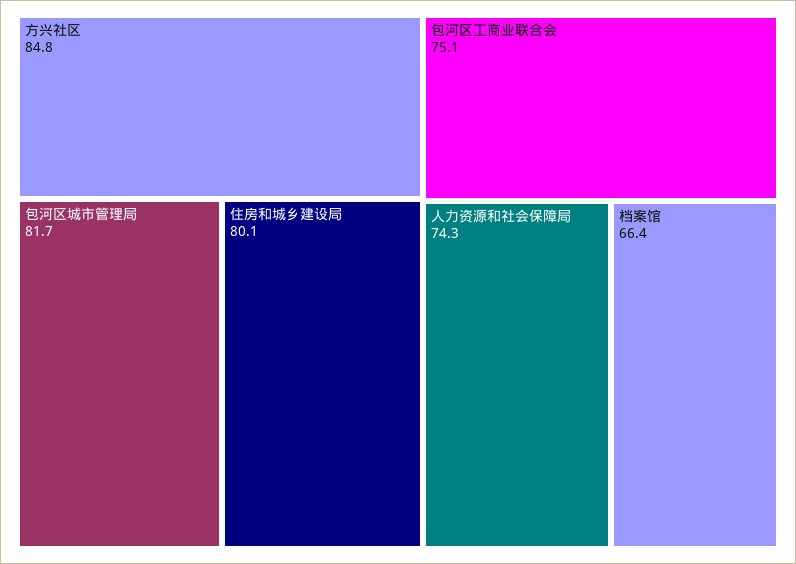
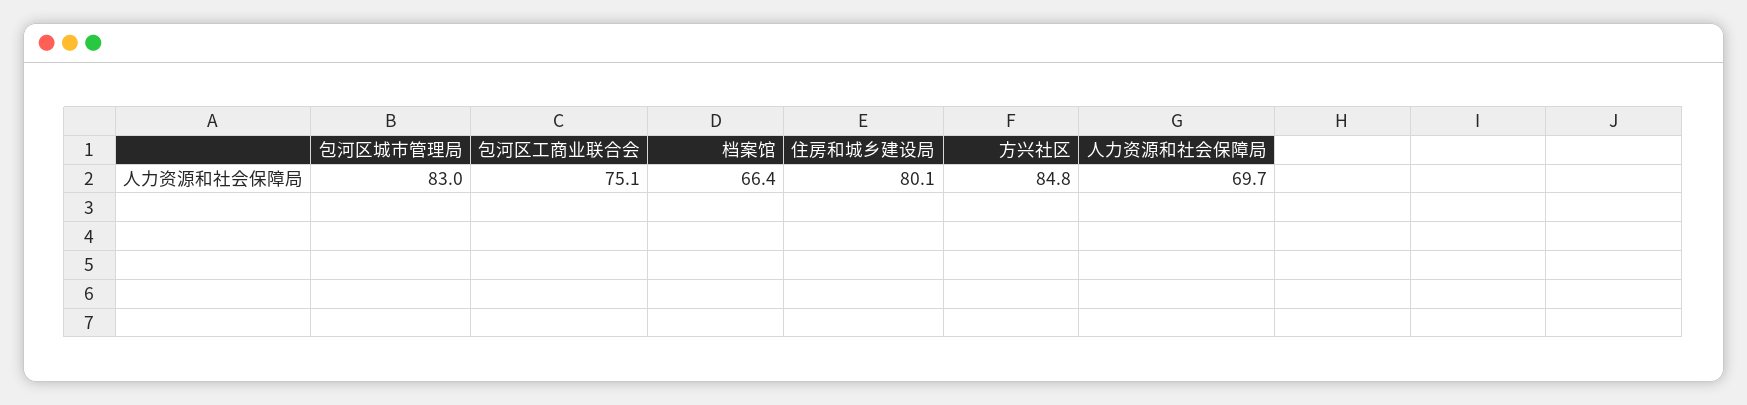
包河区城市管理局: 81.7 -> 83
人力资源和社会保障局: 74.3 -> 69.7

